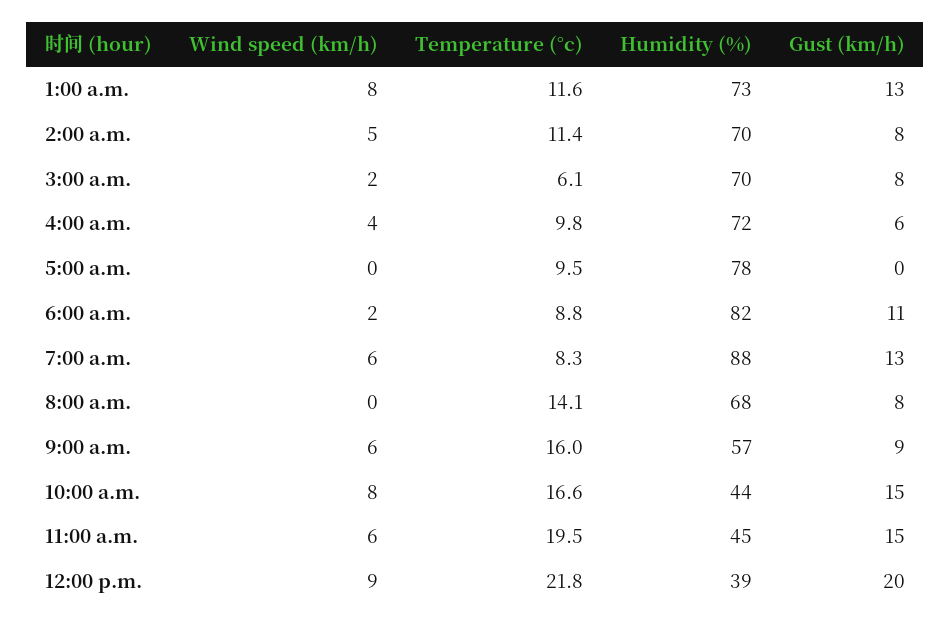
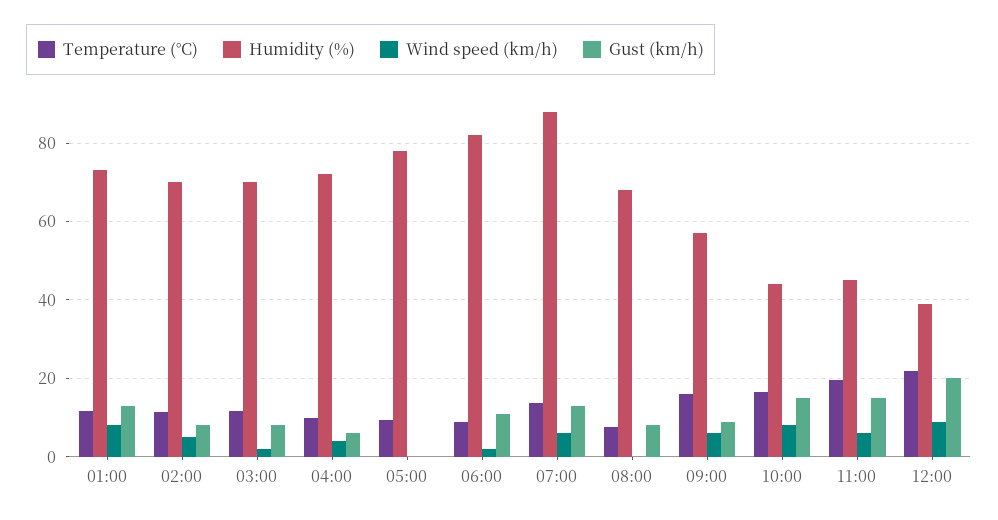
Temperature (°c), 3:00 a.m.: 6.1 -> 12
Temperature (°c), 7:00 a.m.: 8.3 -> 14
Temperature (°c), 8:00 a.m.: 14.1 -> 8

